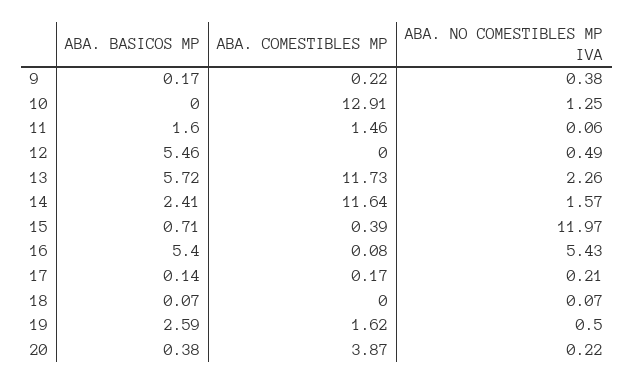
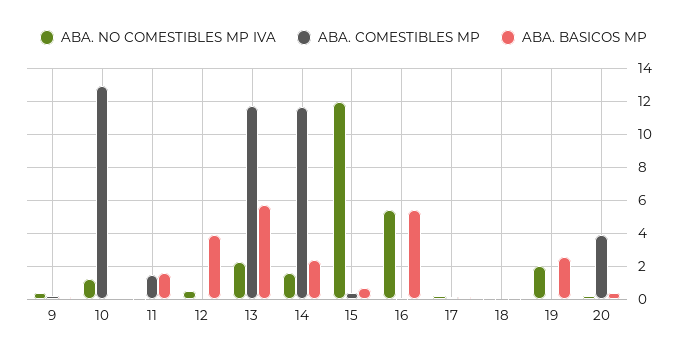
ABA. BASICOS MP, 12: 5.46 -> 4
ABA. COMESTIBLES MP, 19: 1.62 -> 0
ABA. NO COMESTIBLES MP IVA, 19: 0.5 -> 2

